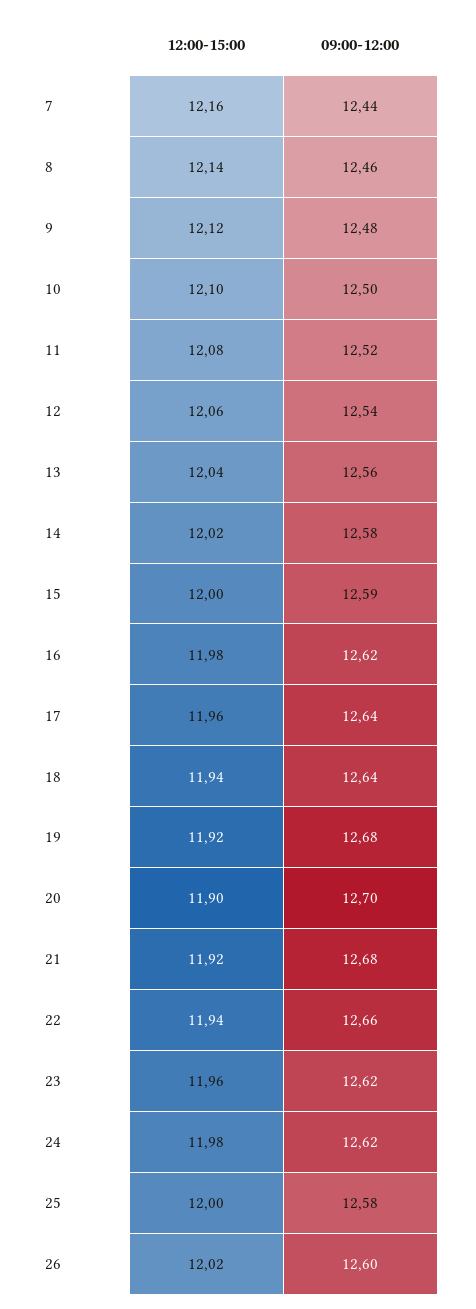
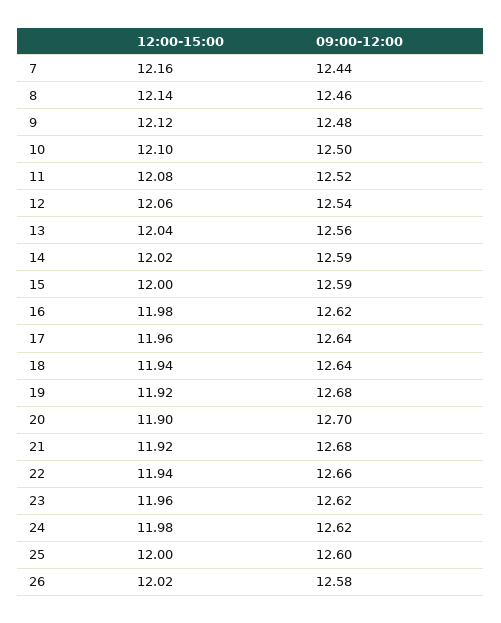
09:00-12:00, 14: 12.58 -> 12.59
09:00-12:00, 25: 12.58 -> 12.6
09:00-12:00, 26: 12.6 -> 12.58

